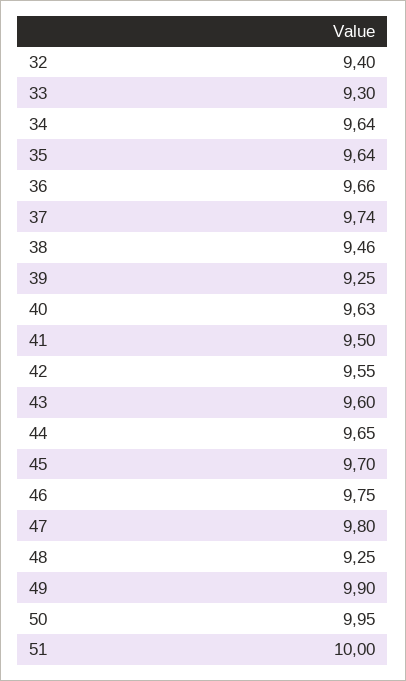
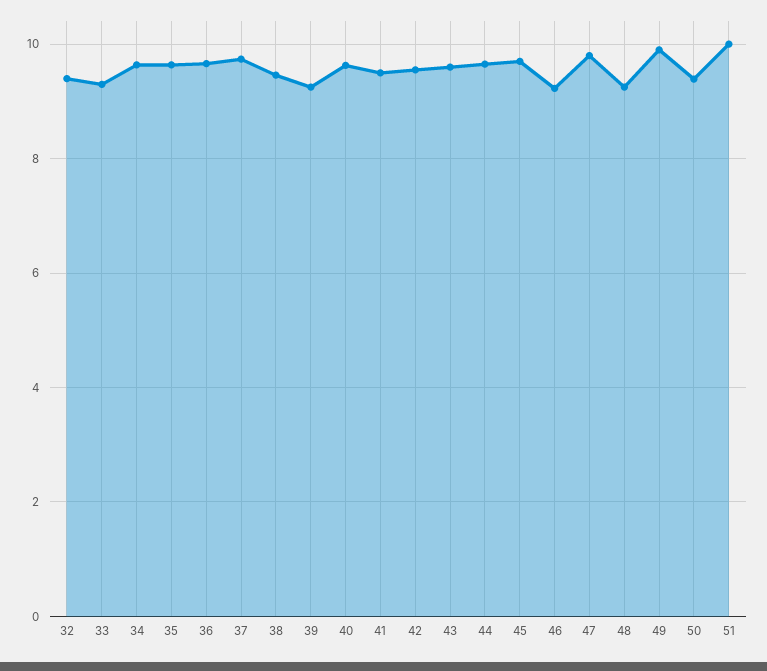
46: 9.75 -> 9.2
50: 9.95 -> 9.4

